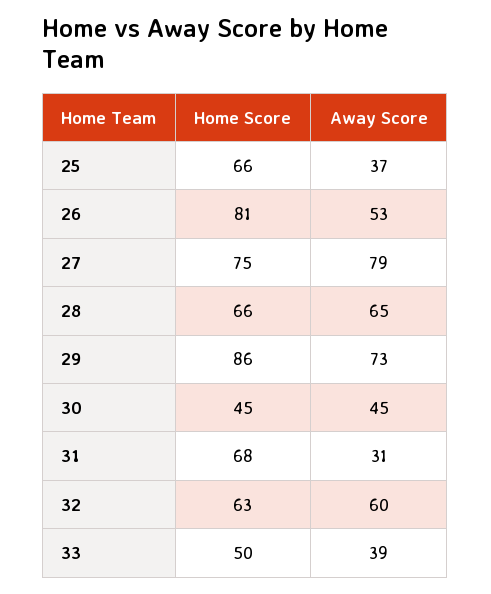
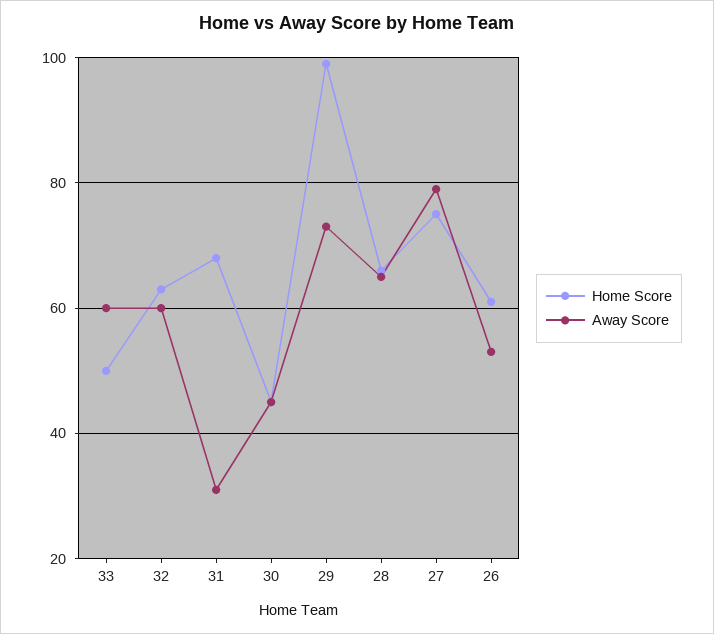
Home Score, 25: 66 -> none
Away Score, 25: 37 -> none
Home Score, 26: 81 -> 60
Home Score, 29: 86 -> 100
Away Score, 33: 39 -> 60

